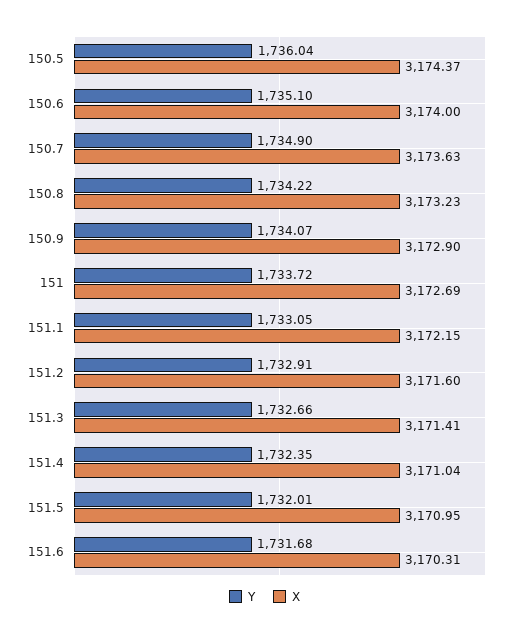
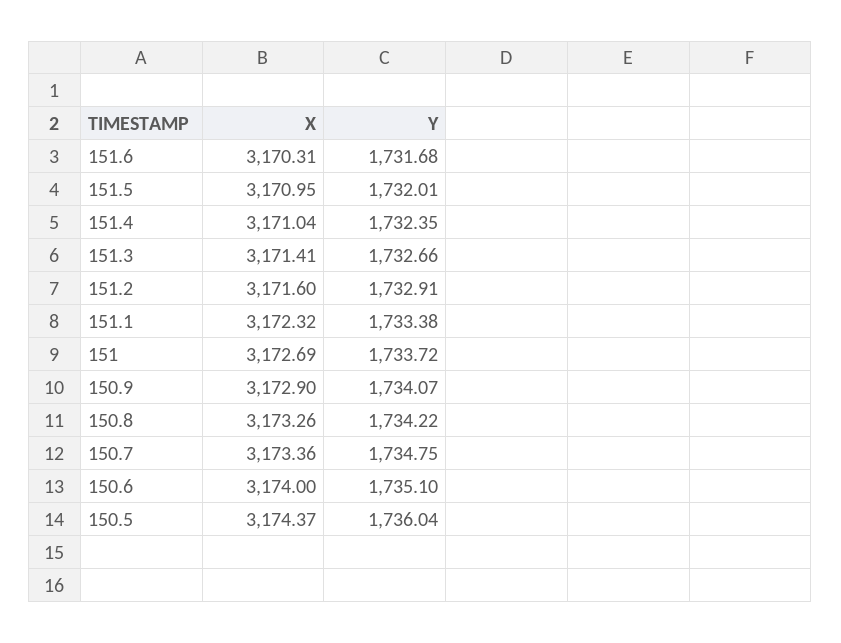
Y, 150.7: 1734.9 -> 1734.75
X, 150.7: 3173.63 -> 3173.36
X, 150.8: 3173.23 -> 3173.26
Y, 151.1: 1733.05 -> 1733.38
X, 151.1: 3172.15 -> 3172.32

